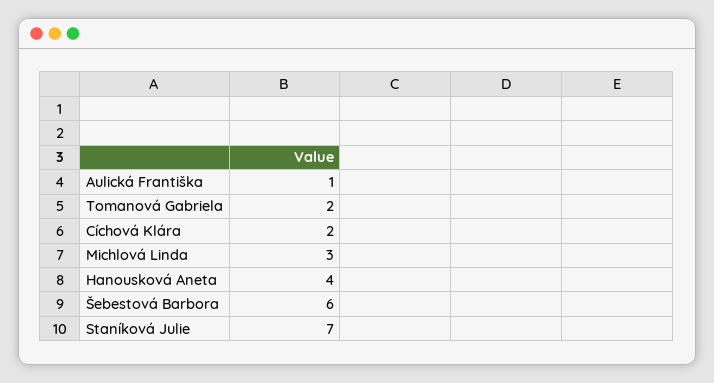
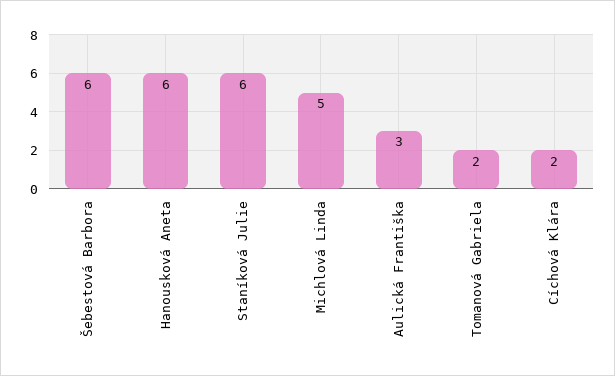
Aulická Františka: 1 -> 3
Michlová Linda: 3 -> 5
Hanousková Aneta: 4 -> 6
Staníková Julie: 7 -> 6

